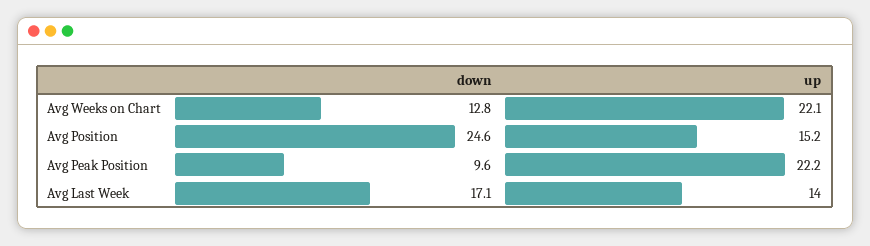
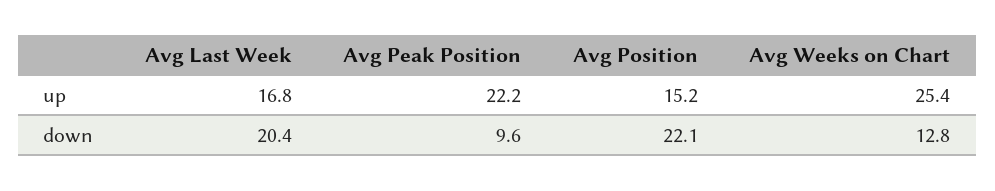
up, Avg Weeks on Chart: 22.1 -> 25.4
down, Avg Position: 24.6 -> 22.1
down, Avg Last Week: 17.1 -> 20.4
up, Avg Last Week: 14 -> 16.8

